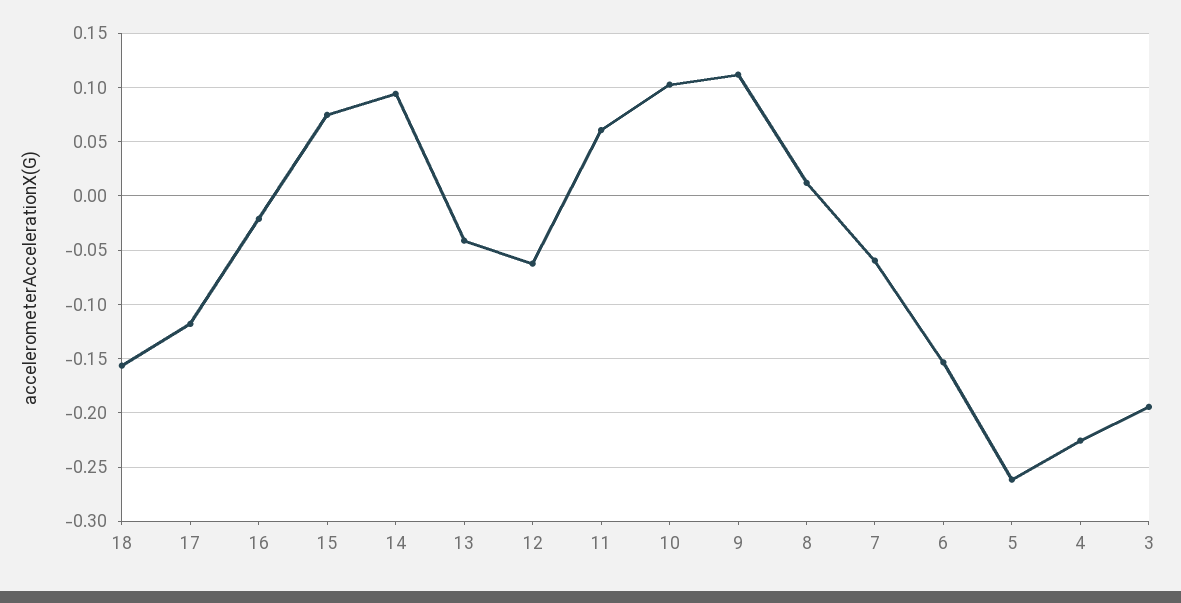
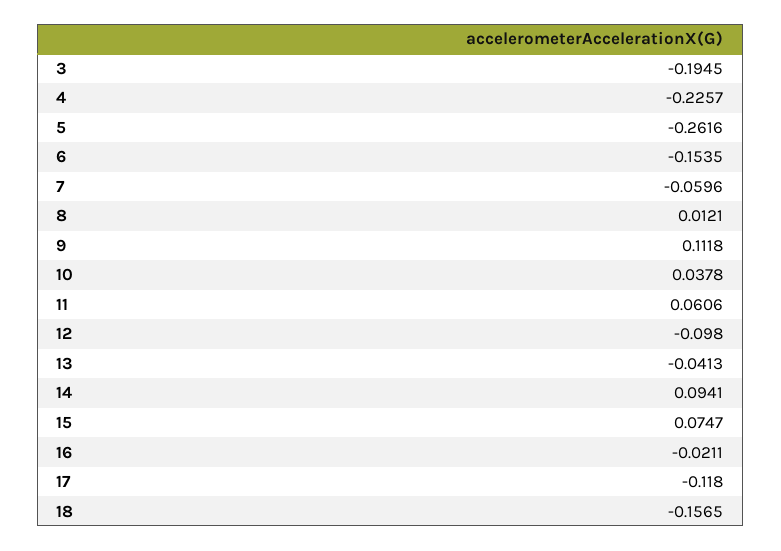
12: -0.06 -> -0.098
10: 0.1 -> 0.0378

